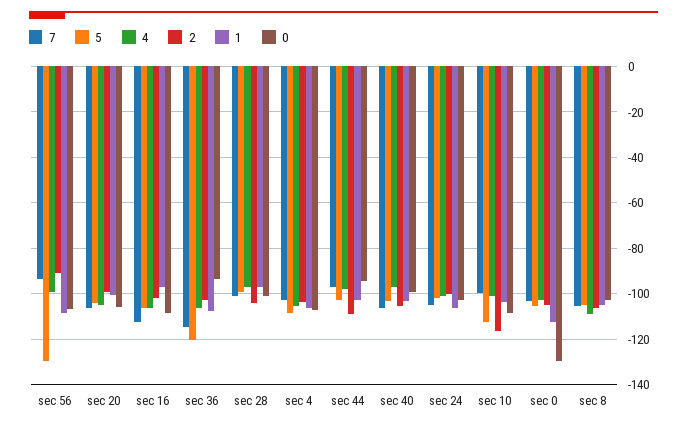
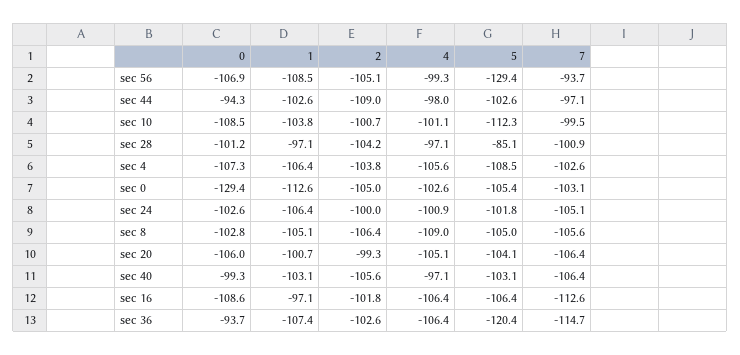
2, sec 56: -90 -> -105.1
5, sec 28: -100 -> -85.1
2, sec 10: -115 -> -100.7

